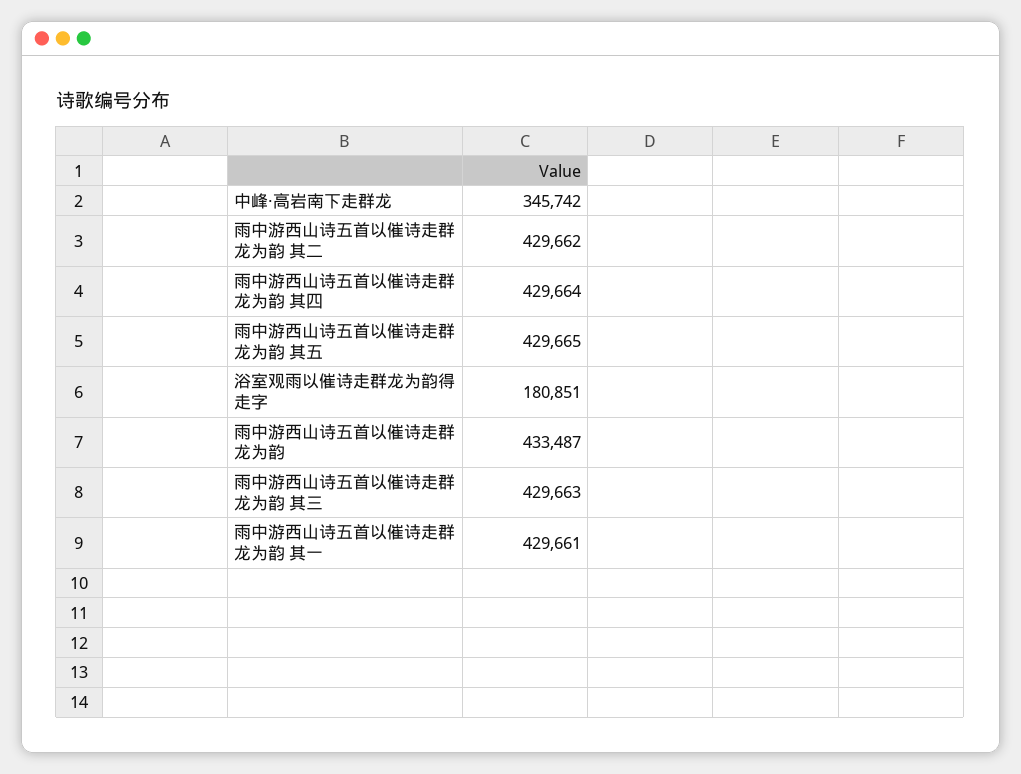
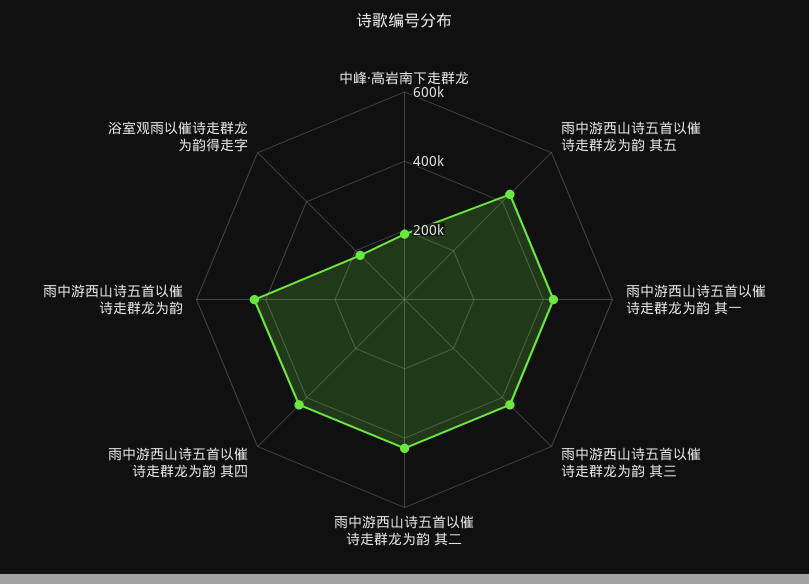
中峰·高岩南下走群龙: 345742 -> 200000

